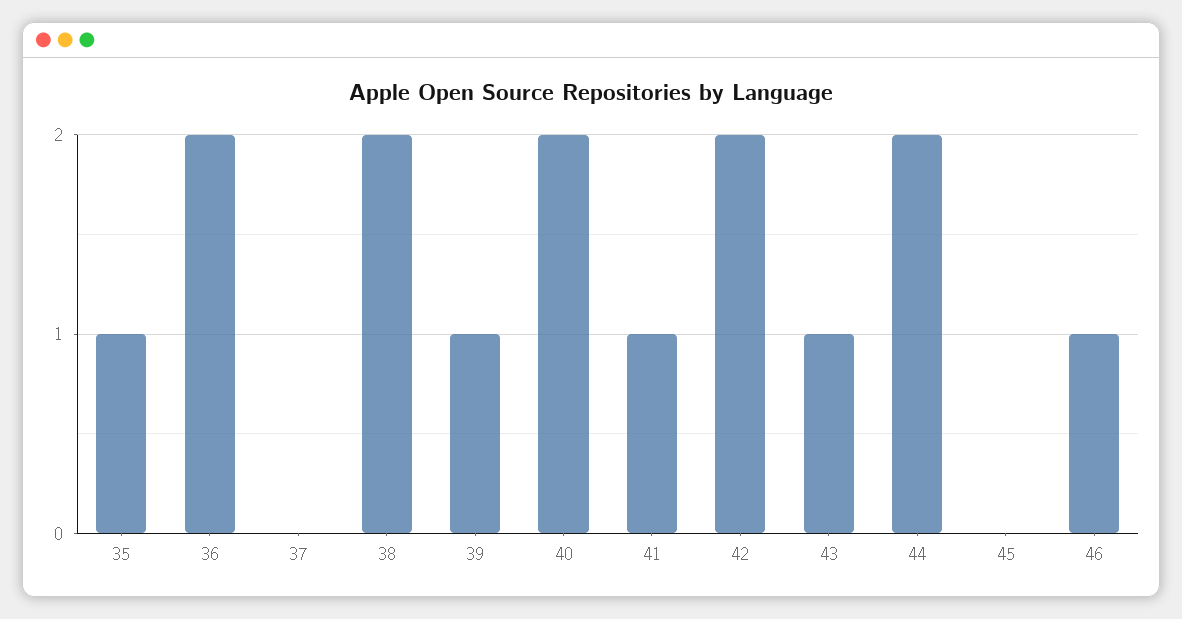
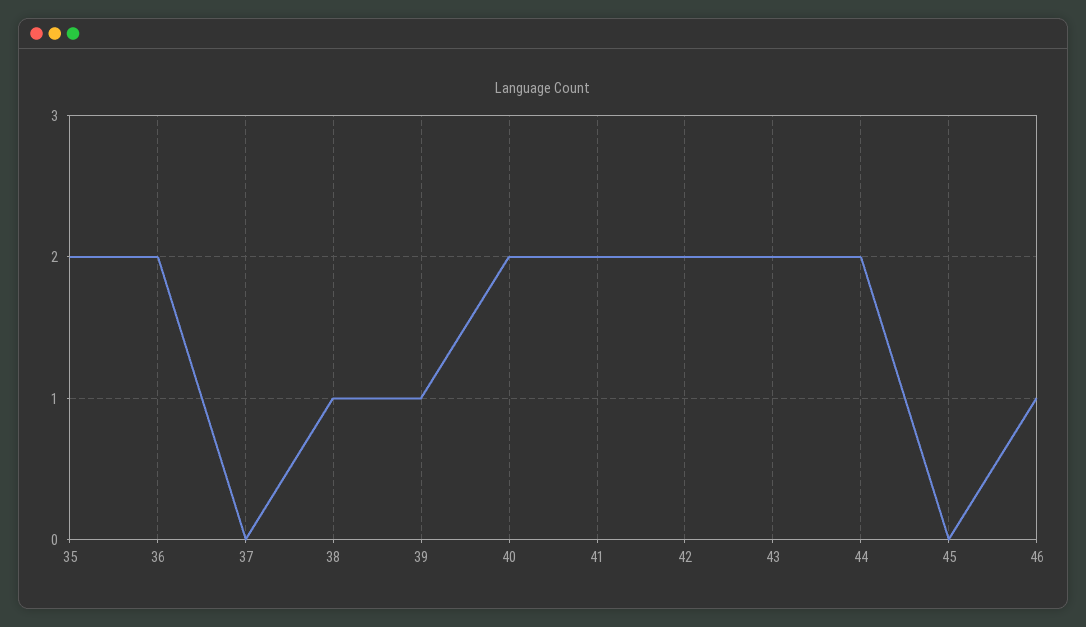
35: 1 -> 2
38: 2 -> 1
41: 1 -> 2
43: 1 -> 2

